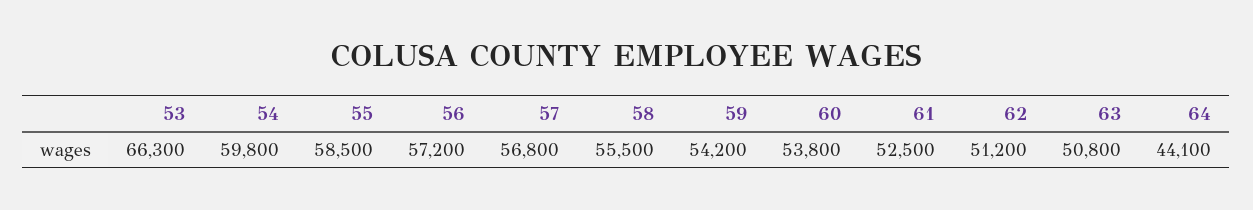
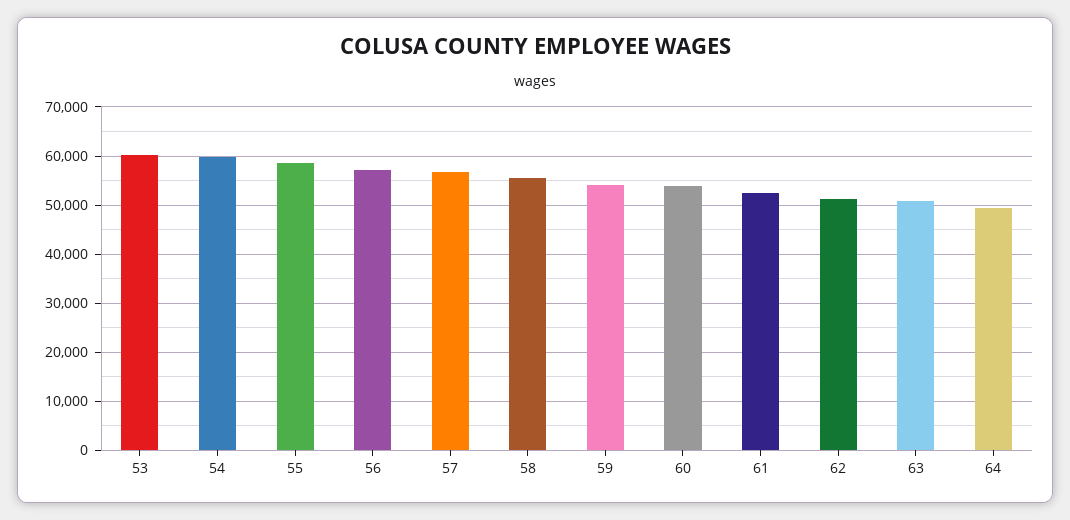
53: 66300 -> 60000
64: 44100 -> 50000

